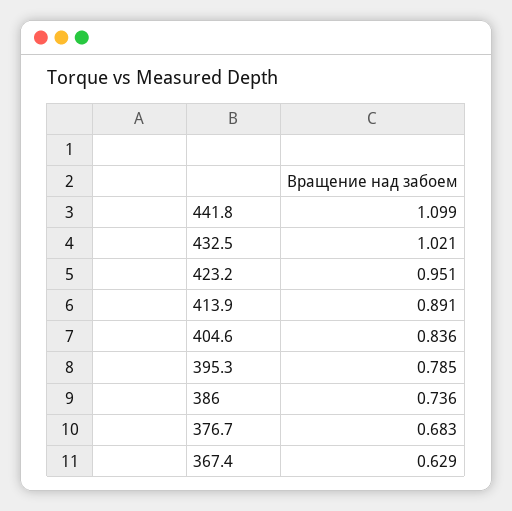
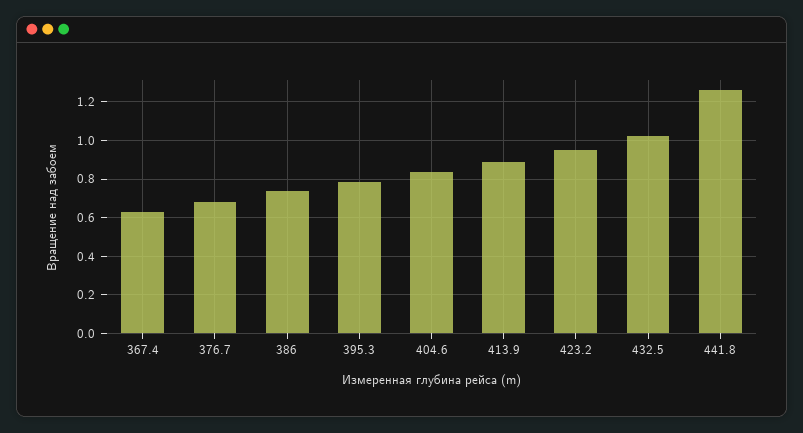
441.8: 1.099 -> 1.25

